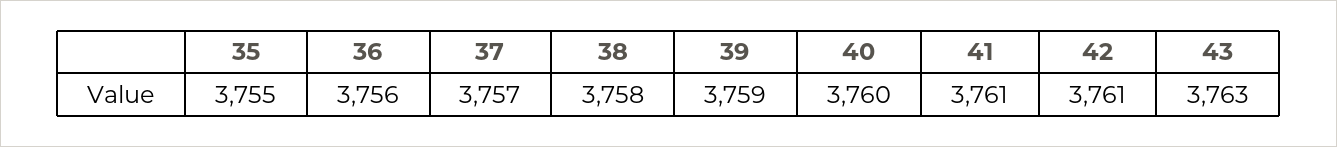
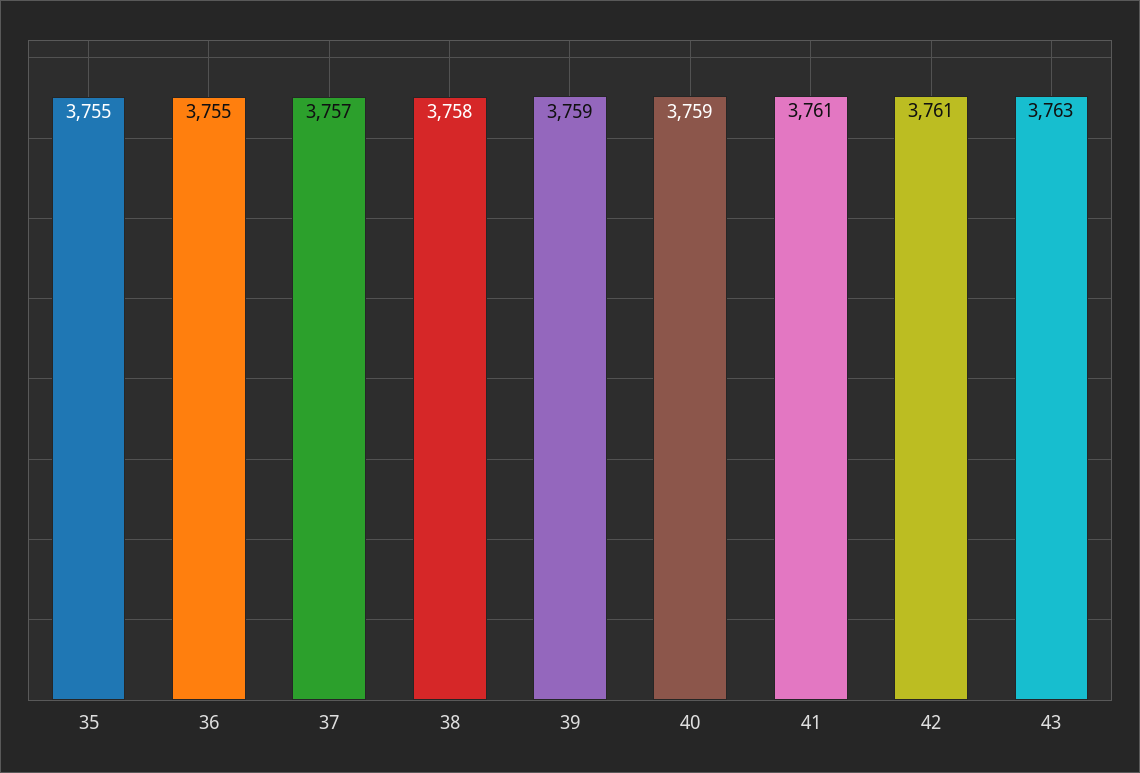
36: 3756 -> 3755
40: 3760 -> 3759

